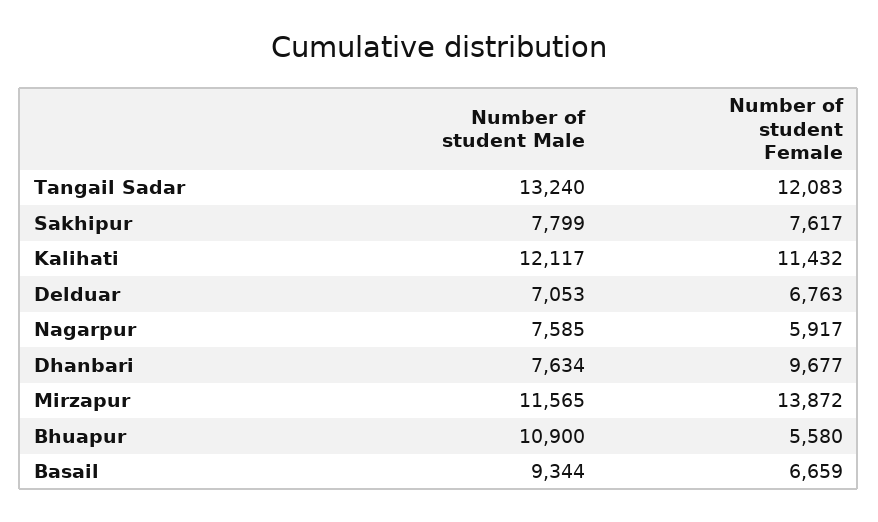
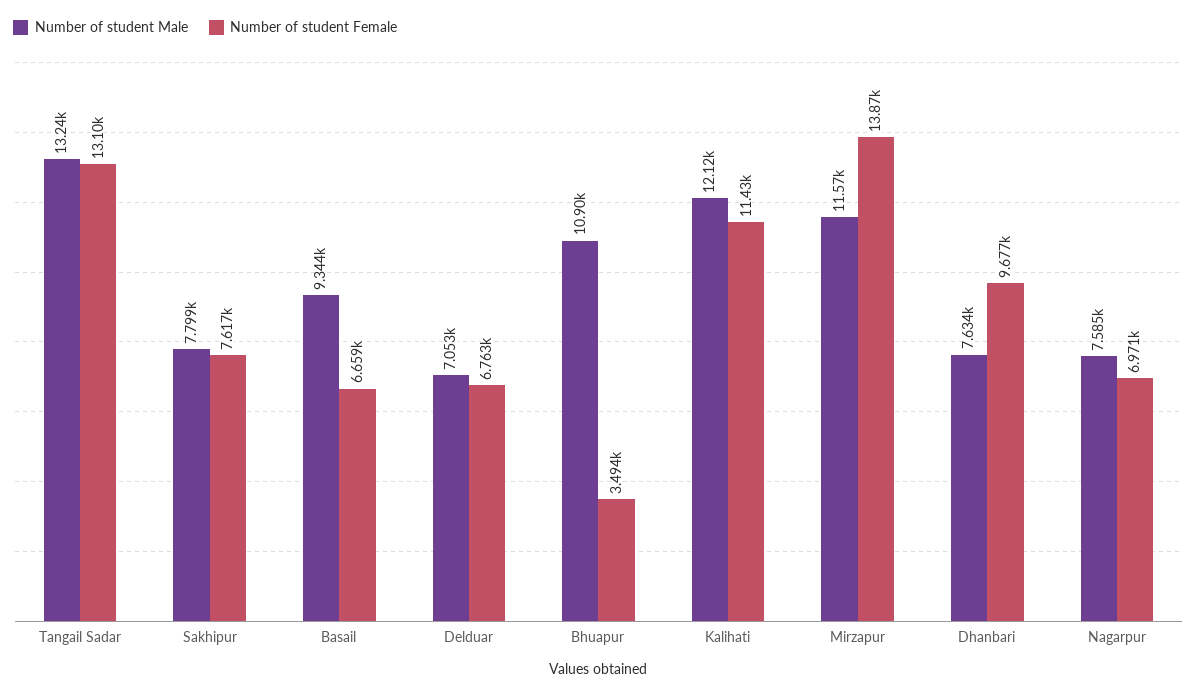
Number of student Female, Tangail Sadar: 12083 -> 13100
Number of student Female, Nagarpur: 5917 -> 6971
Number of student Female, Bhuapur: 5580 -> 3494

